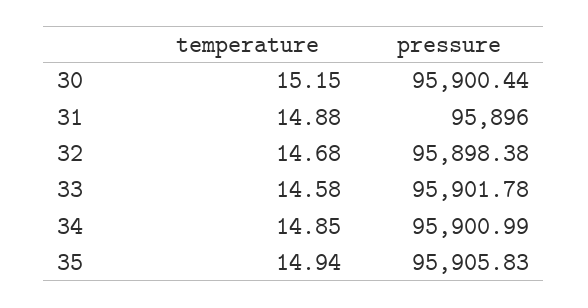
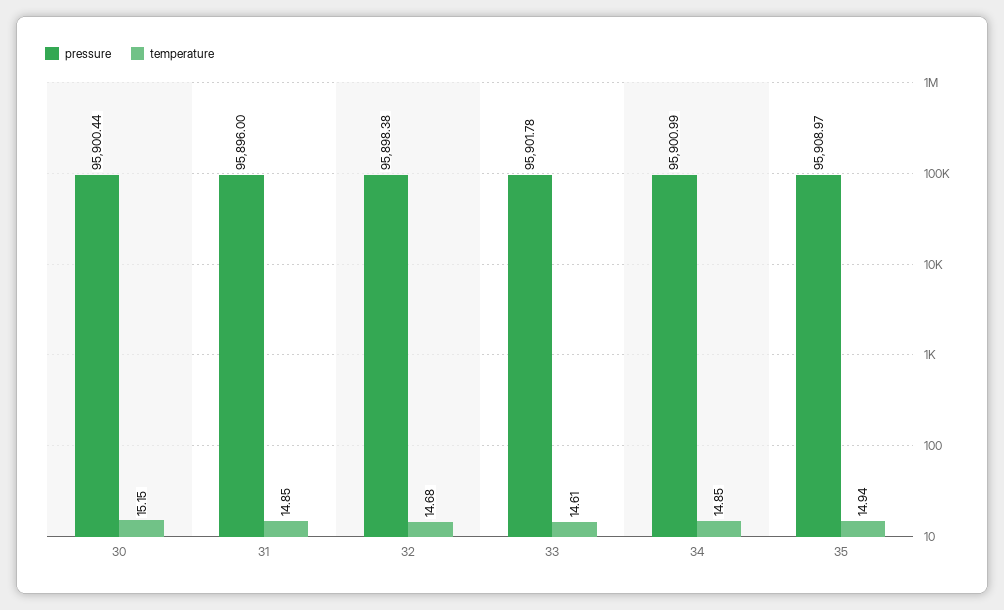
temperature, 31: 14.88 -> 14.85
temperature, 33: 14.58 -> 14.61
pressure, 35: 95905.83 -> 95908.97

